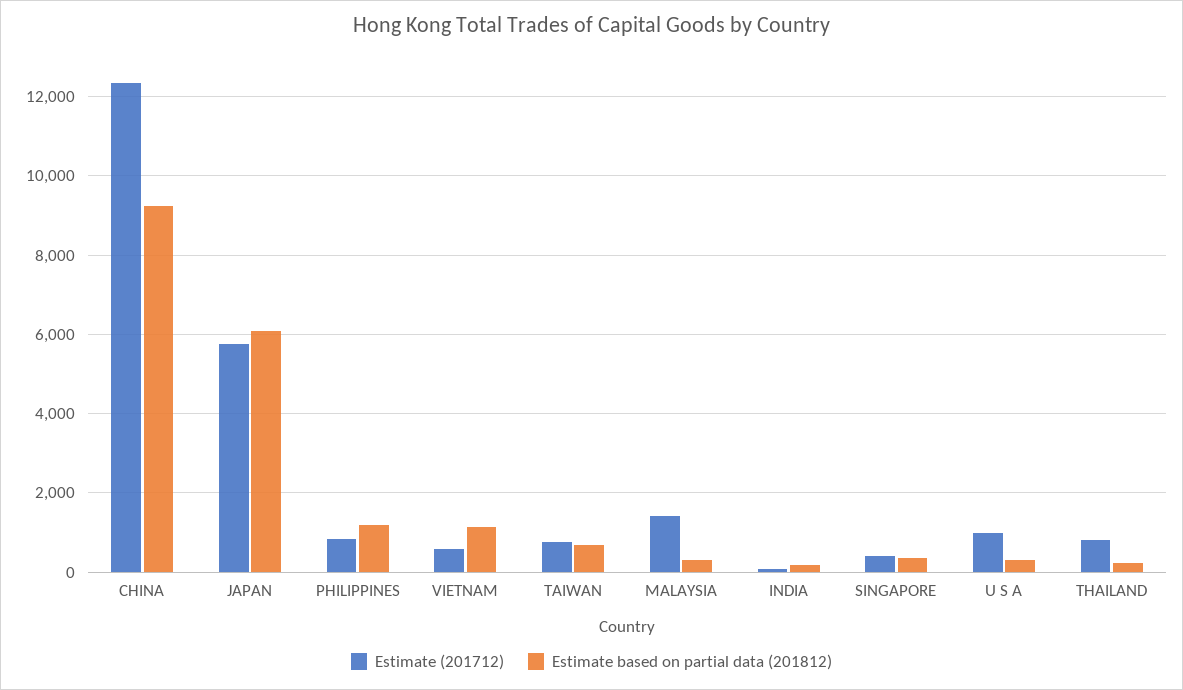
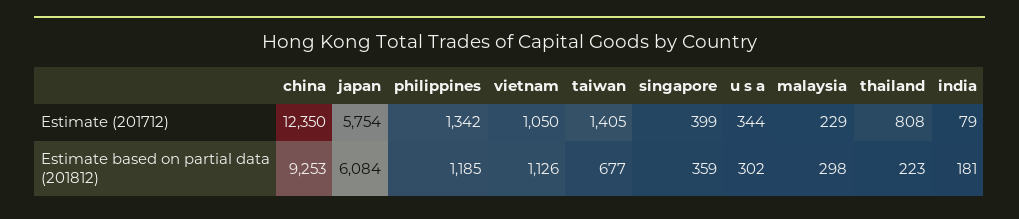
Estimate (201712), PHILIPPINES: 800 -> 1342
Estimate (201712), VIETNAM: 600 -> 1050
Estimate (201712), TAIWAN: 800 -> 1405
Estimate (201712), MALAYSIA: 1400 -> 229
Estimate (201712), U S A: 1000 -> 344

